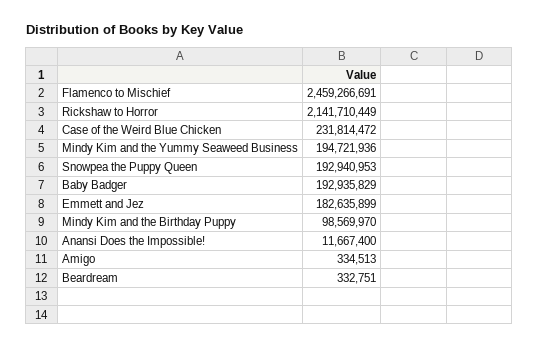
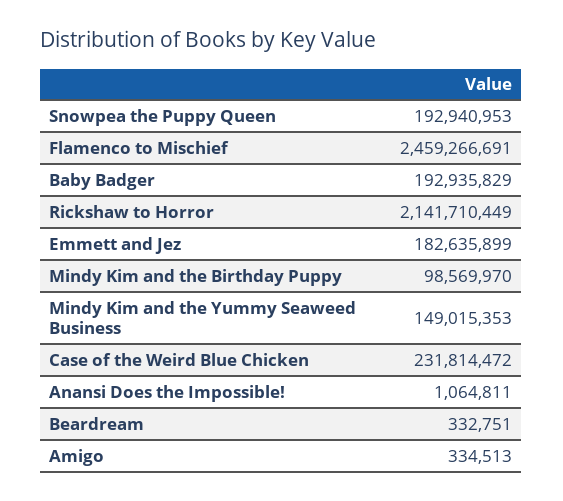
Mindy Kim and the Yummy Seaweed Business: 194721936 -> 149015353
Anansi Does the Impossible!: 11667400 -> 1064811

